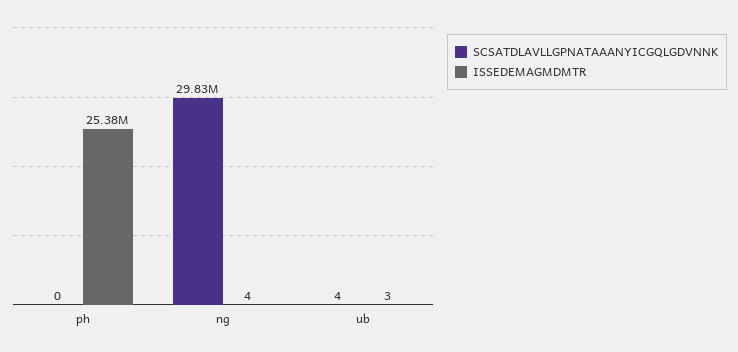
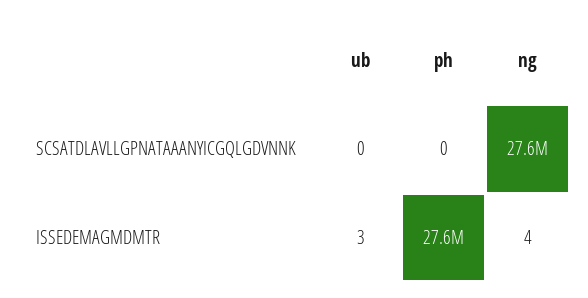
ISSEDEMAGMDMTR, ph: 25380000 -> 27600000
SCSATDLAVLLGPNATAAANYICGQLGDVNNK, ng: 29830000 -> 27600000
SCSATDLAVLLGPNATAAANYICGQLGDVNNK, ub: 4 -> 0

